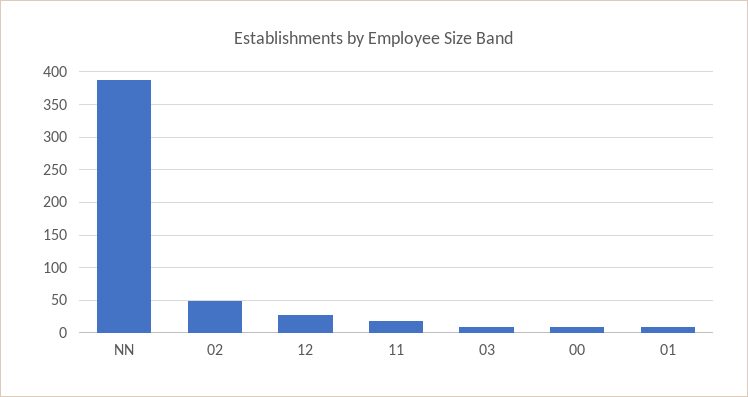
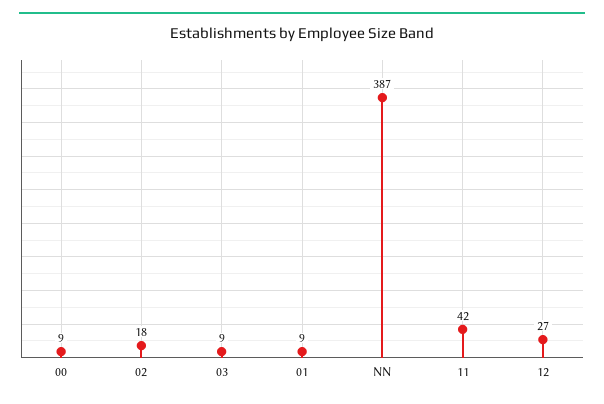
02: 50 -> 18
11: 20 -> 42

